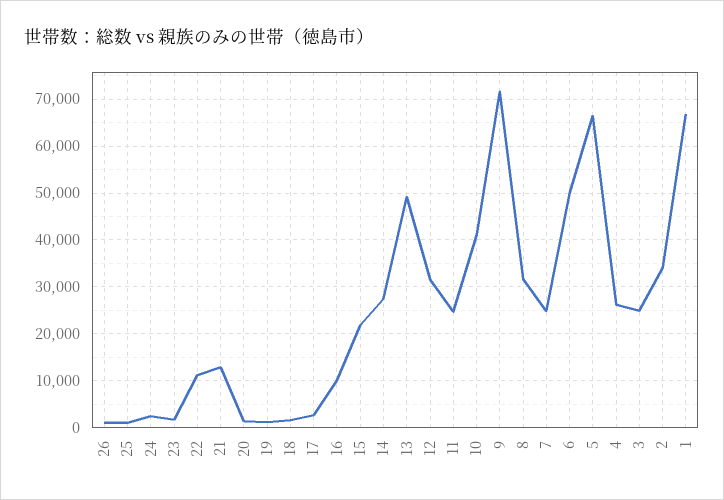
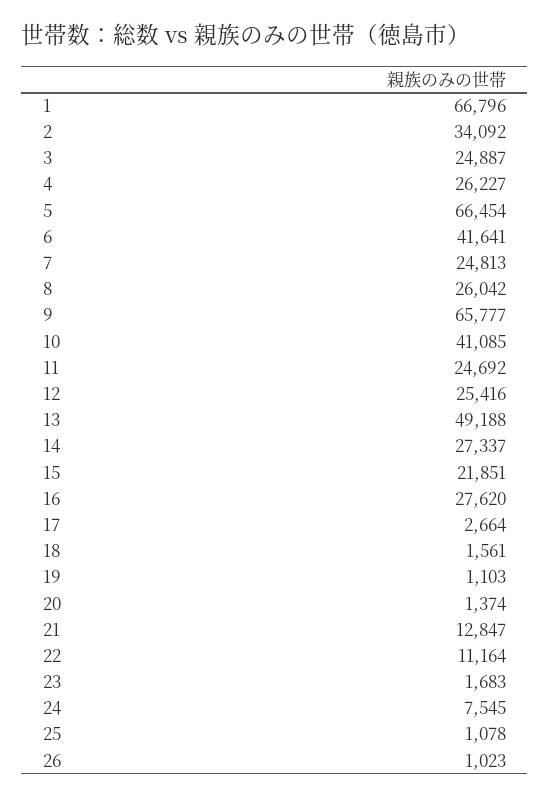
24: 2000 -> 7545
16: 10000 -> 27620
12: 32000 -> 25416
9: 72000 -> 65777
8: 32000 -> 26042
6: 50000 -> 41641

